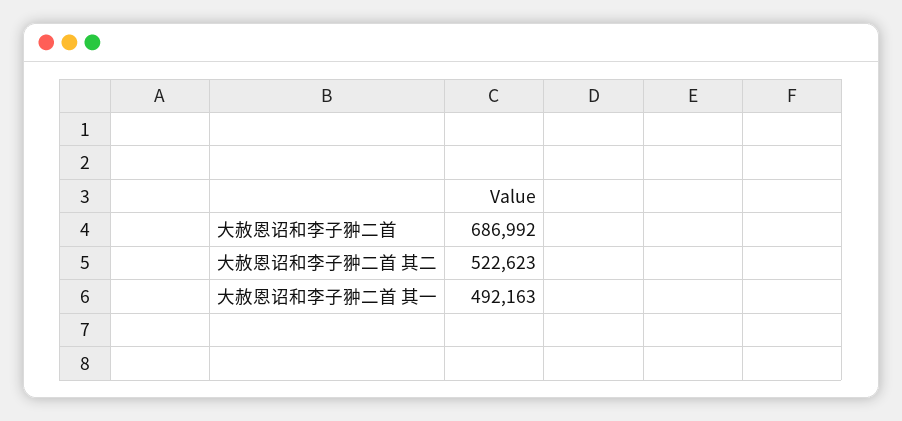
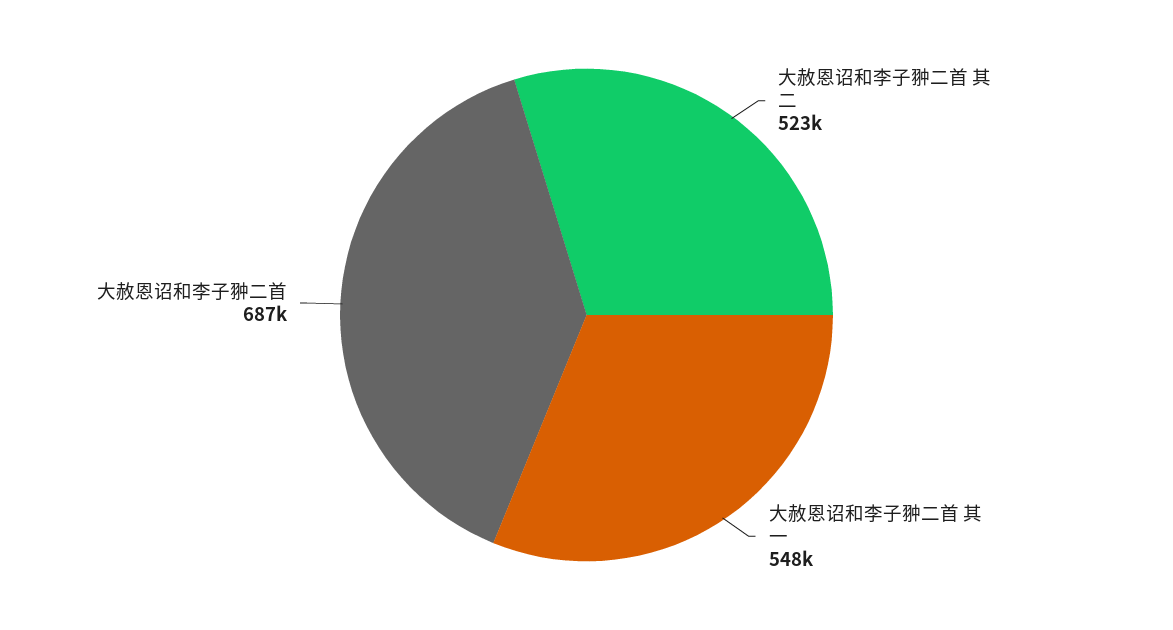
大赦恩诏和李子翀二首 其一: 492163 -> 548000

